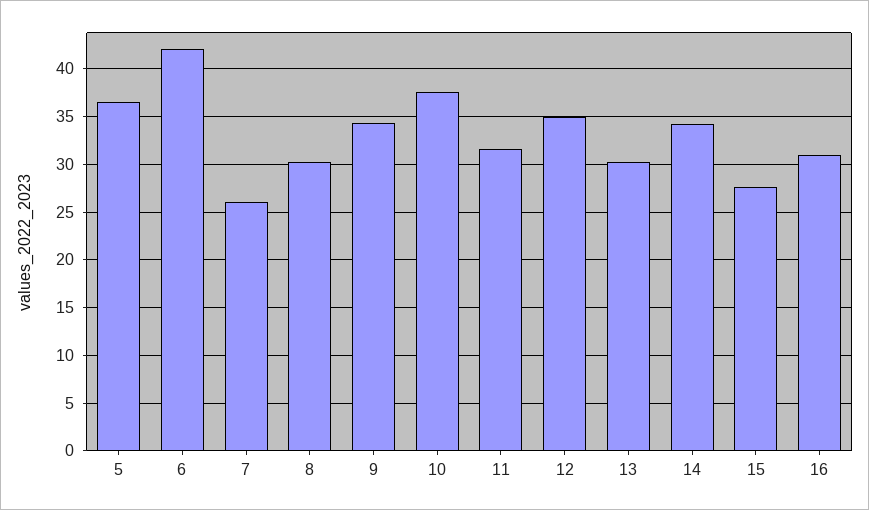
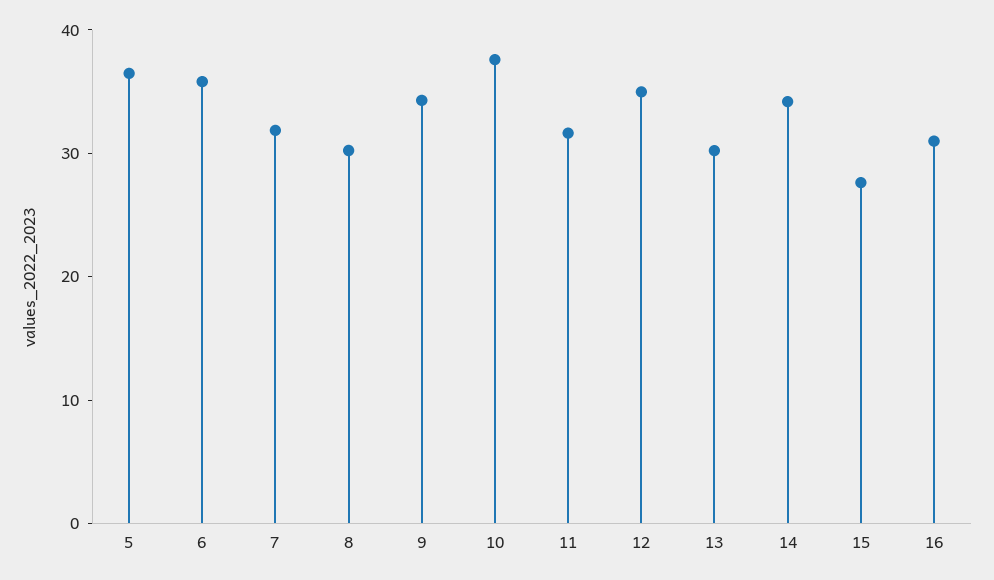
6: 42 -> 36
7: 26 -> 32

